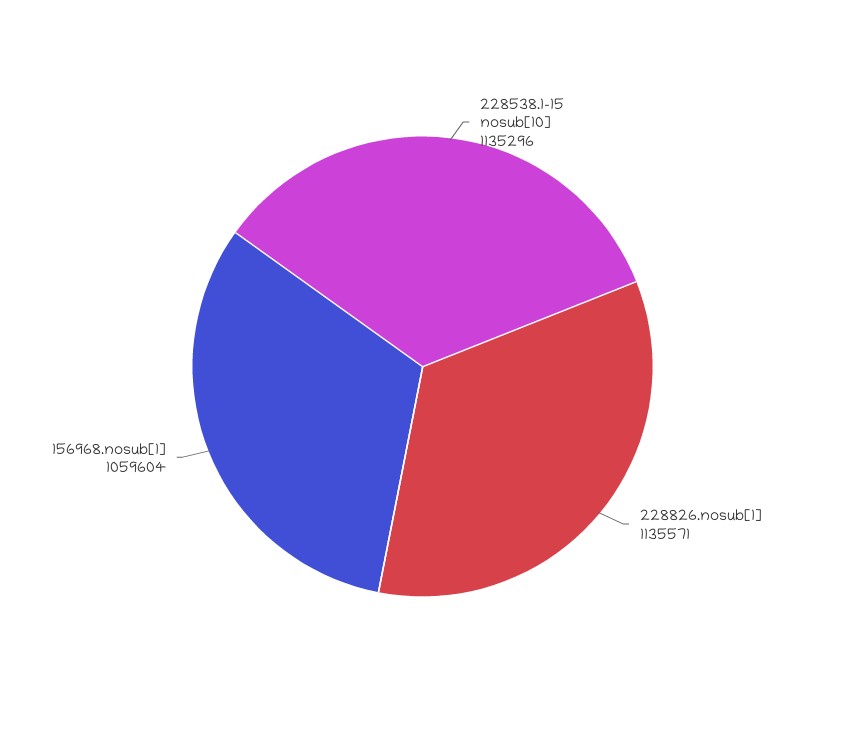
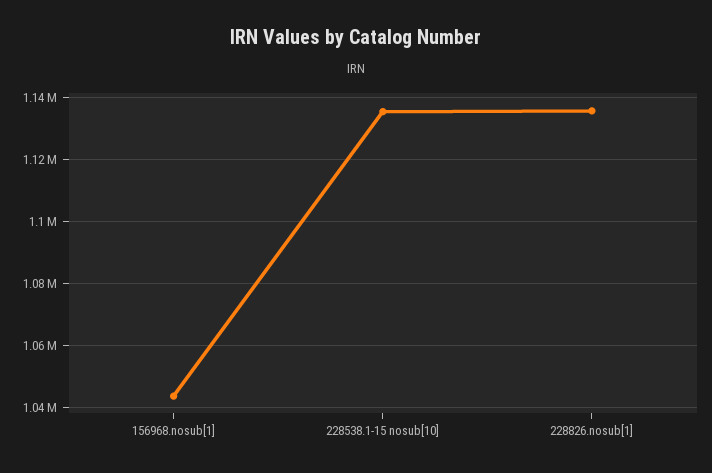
156968.nosub[1]: 1059604 -> 1044000

